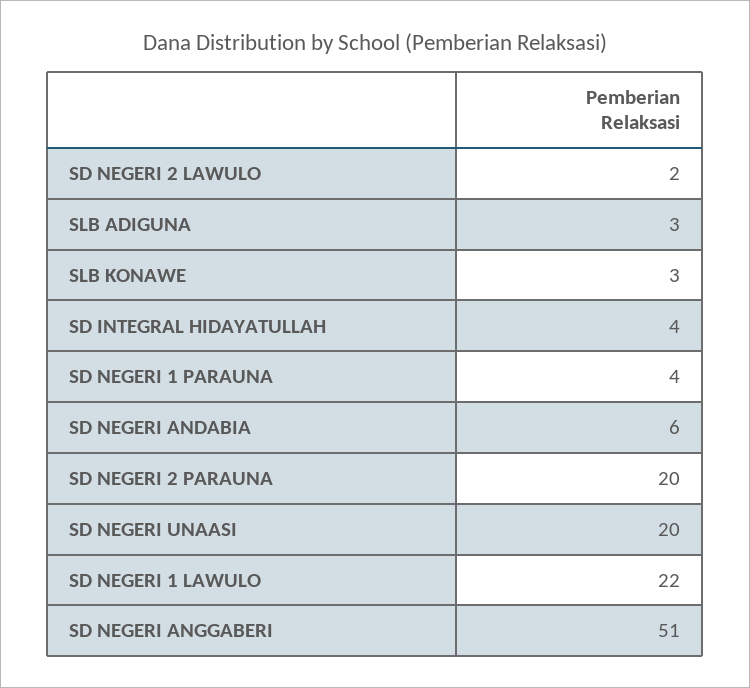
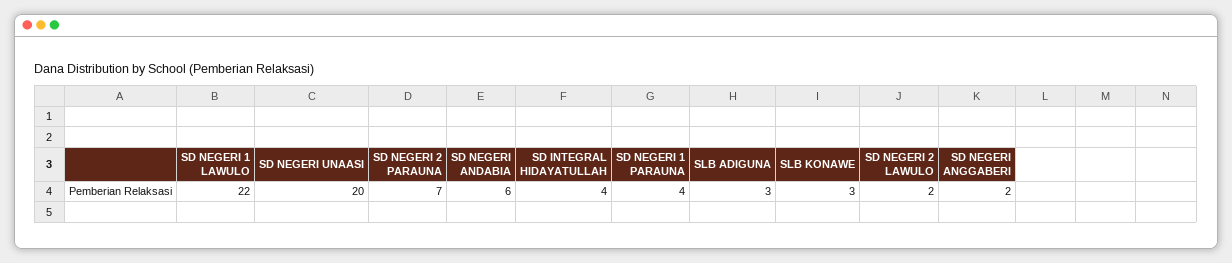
SD NEGERI 2 PARAUNA: 20 -> 7
SD NEGERI ANGGABERI: 51 -> 2

